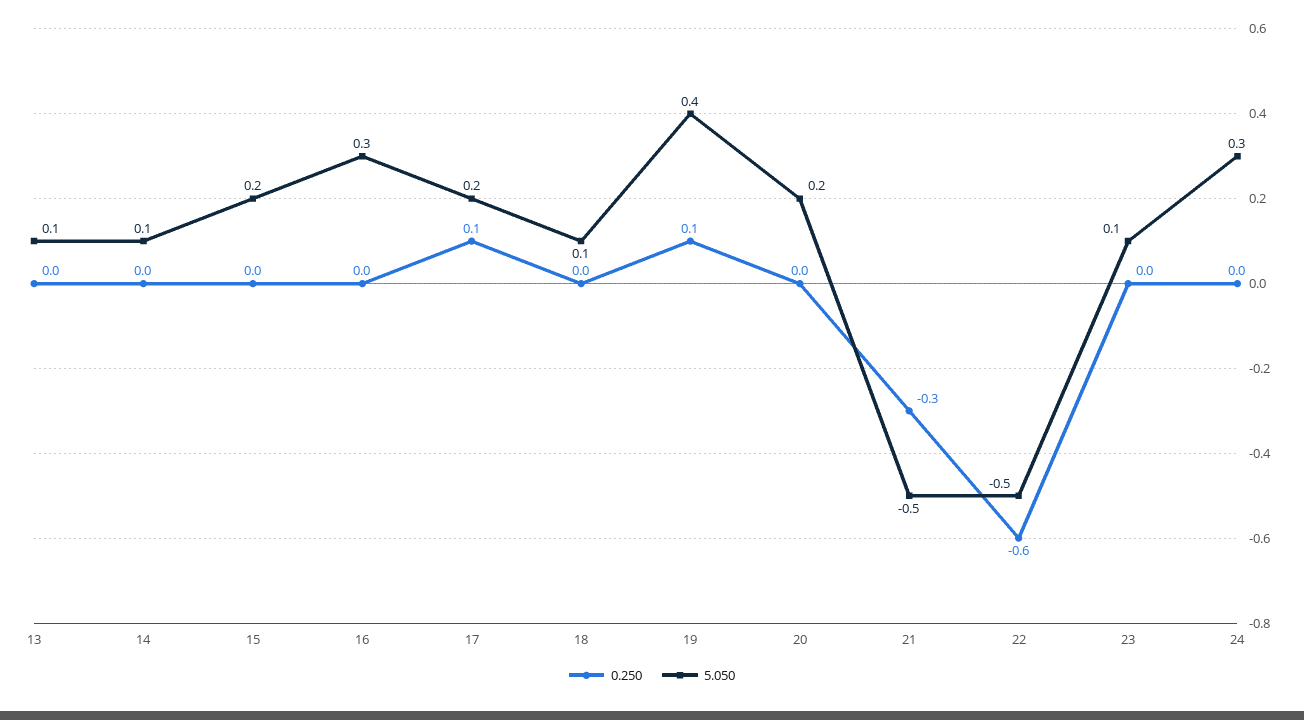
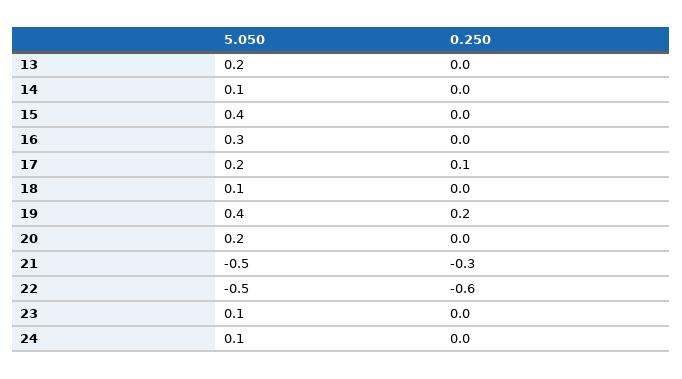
5.050, 13: 0.1 -> 0.2
5.050, 15: 0.2 -> 0.4
0.250, 19: 0.1 -> 0.2
5.050, 24: 0.3 -> 0.1

